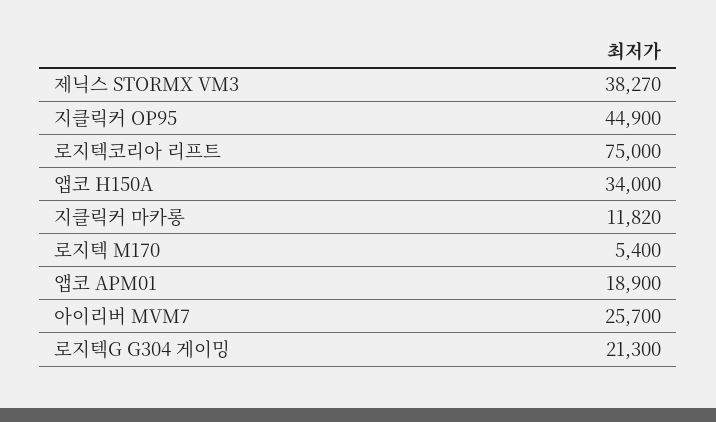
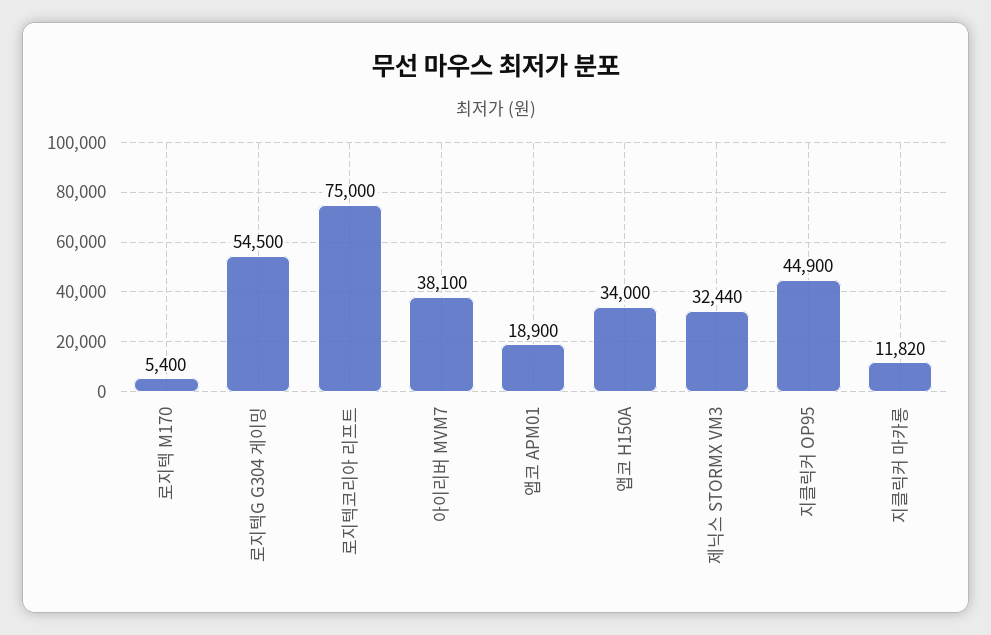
제닉스 STORMX VM3: 38270 -> 32440
아이리버 MVM7: 25700 -> 38100
로지텍G G304 게이밍: 21300 -> 54500

